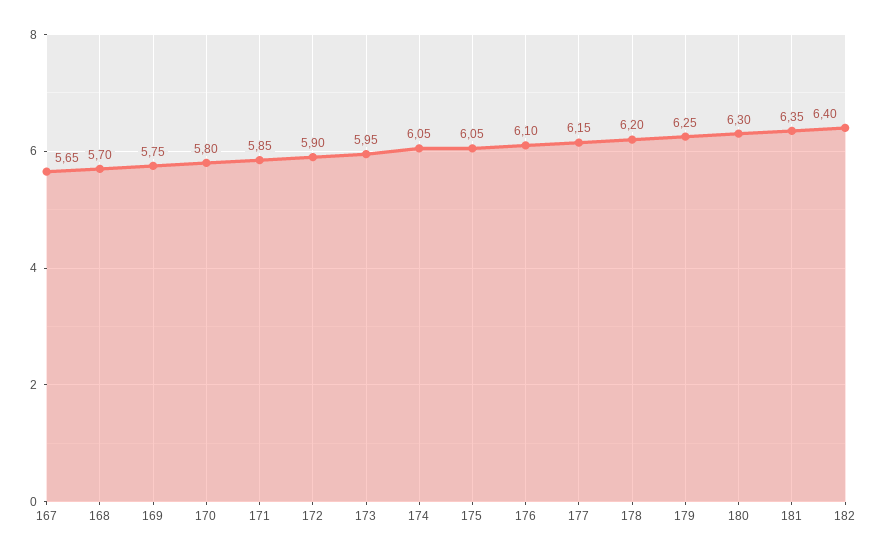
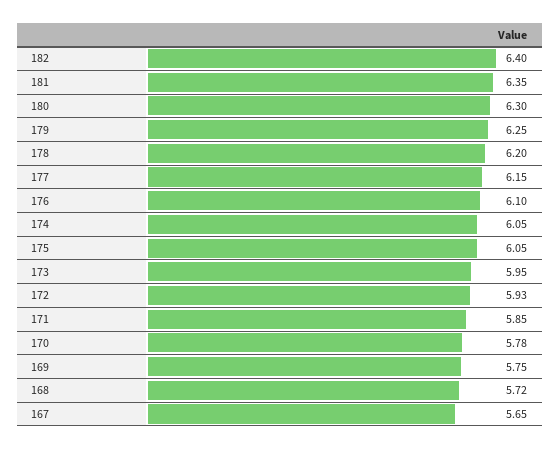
168: 5.7 -> 5.72
170: 5.8 -> 5.78
172: 5.9 -> 5.93

